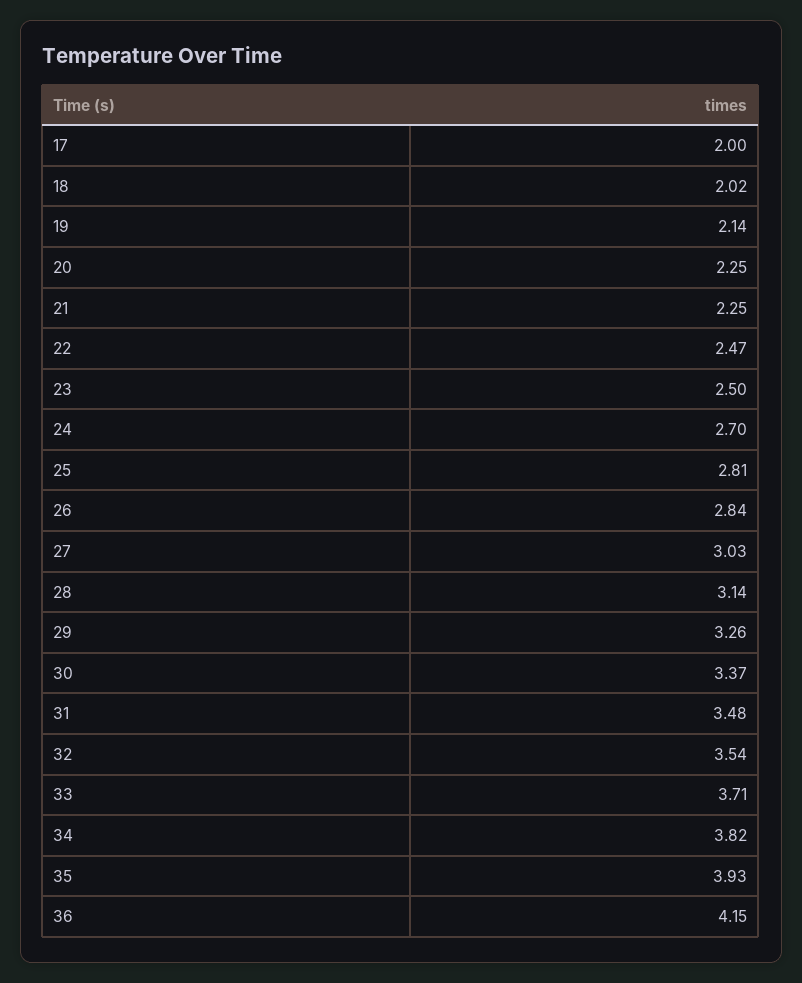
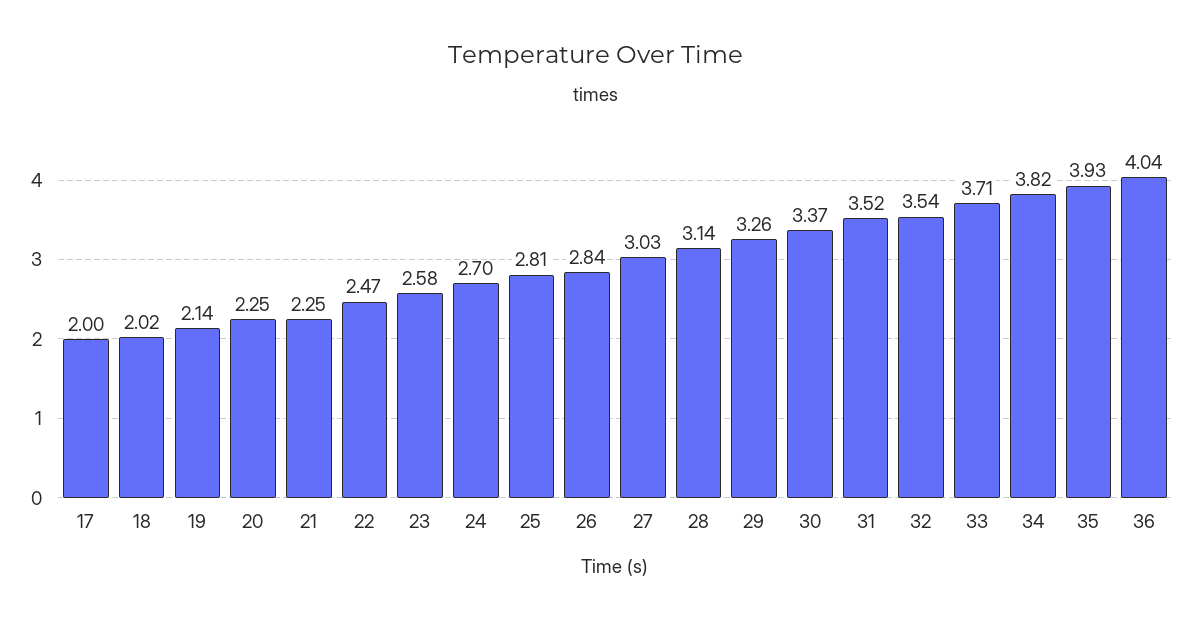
23: 2.5 -> 2.58
31: 3.48 -> 3.52
36: 4.15 -> 4.04

